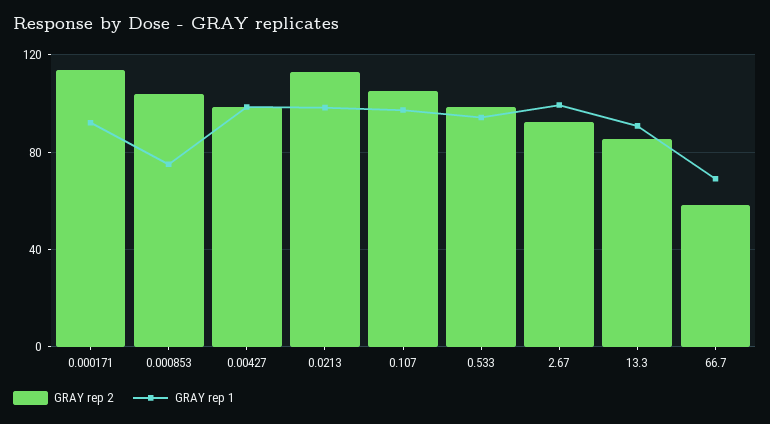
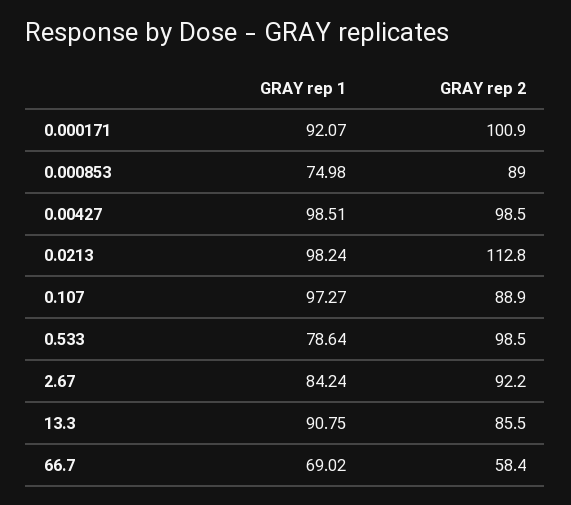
GRAY rep 2, 0.000171: 115 -> 100.9
GRAY rep 2, 0.000853: 105 -> 89
GRAY rep 2, 0.107: 105 -> 88.9
GRAY rep 1, 0.533: 95 -> 78.64
GRAY rep 1, 2.67: 100 -> 84.24

